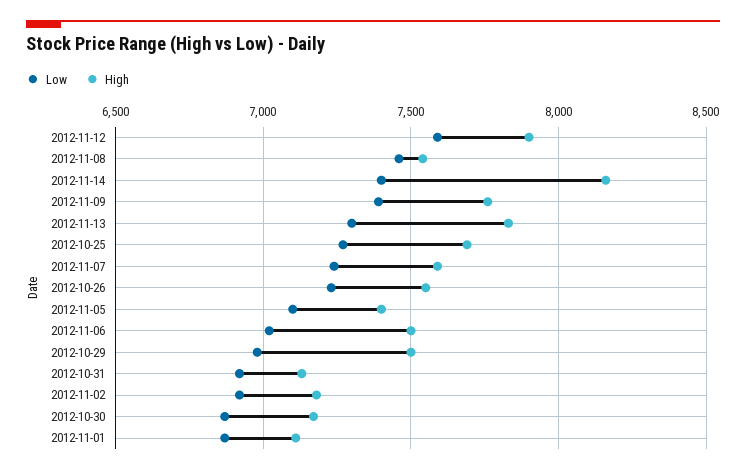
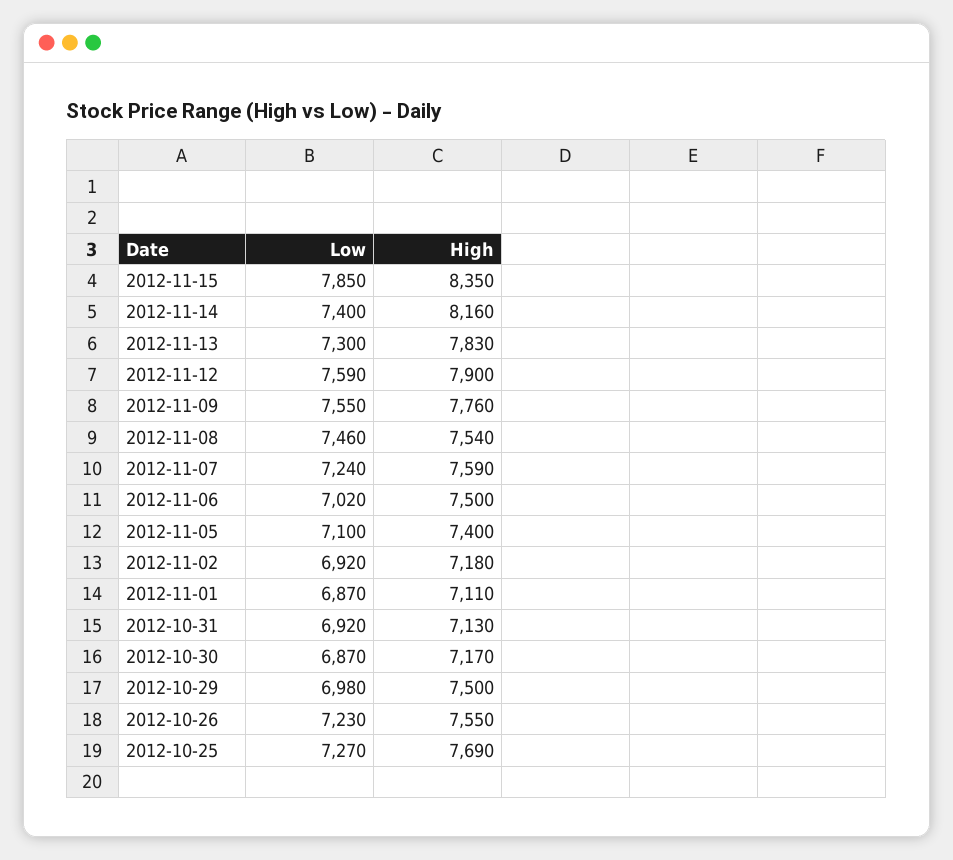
Low, 2012-11-09: 7400 -> 7550
Low, 2012-11-15: none -> 7850
High, 2012-11-15: none -> 8350

